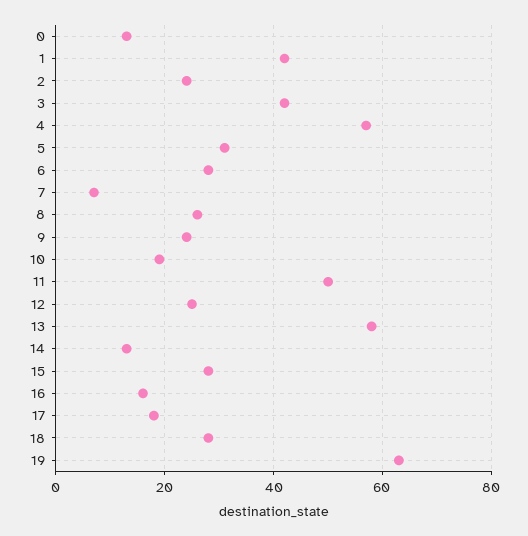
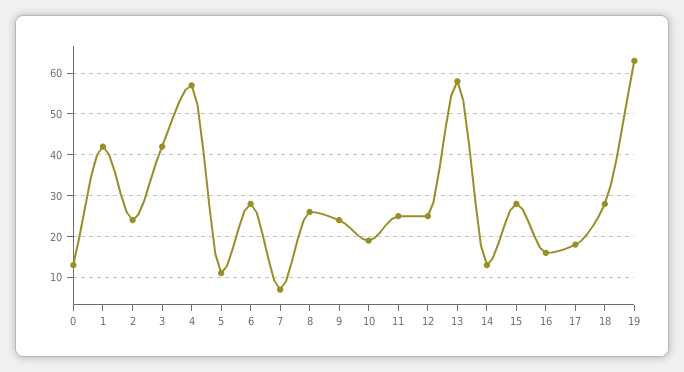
5: 30 -> 10
11: 50 -> 25

